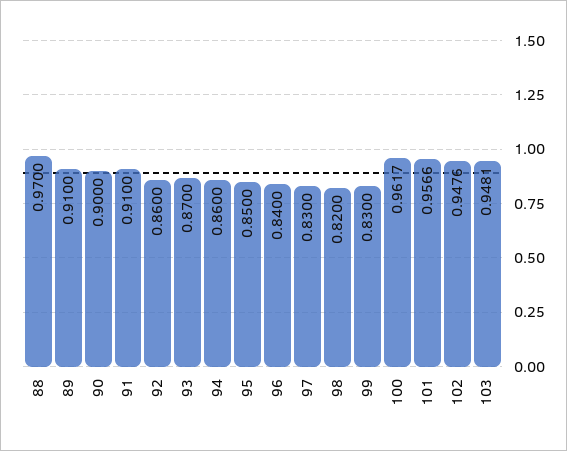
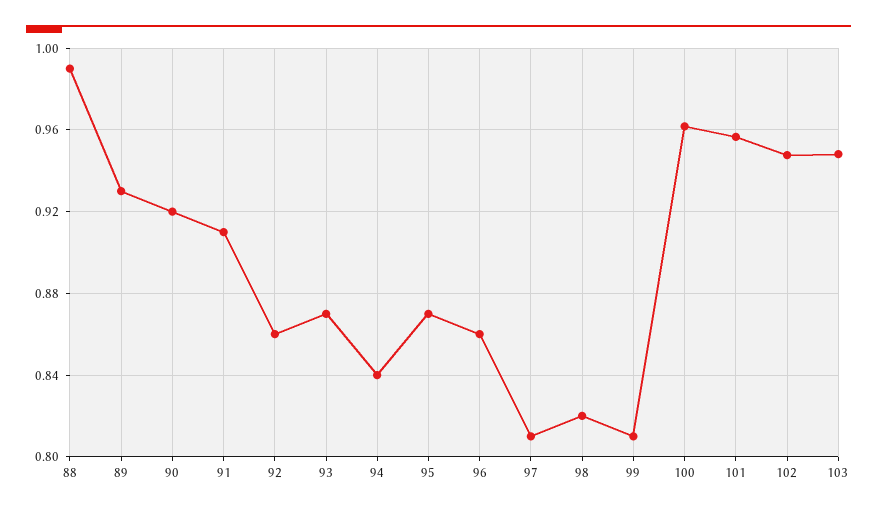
88: 0.97 -> 0.99
89: 0.91 -> 0.93
90: 0.9 -> 0.92
94: 0.86 -> 0.84
95: 0.85 -> 0.87
96: 0.84 -> 0.86
97: 0.83 -> 0.81
99: 0.83 -> 0.81

